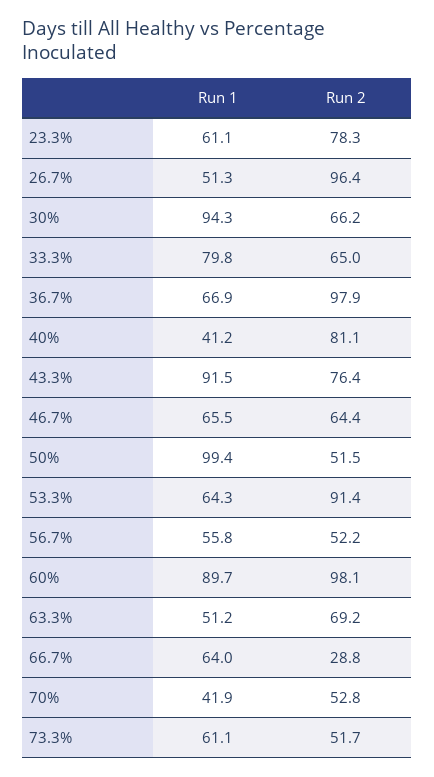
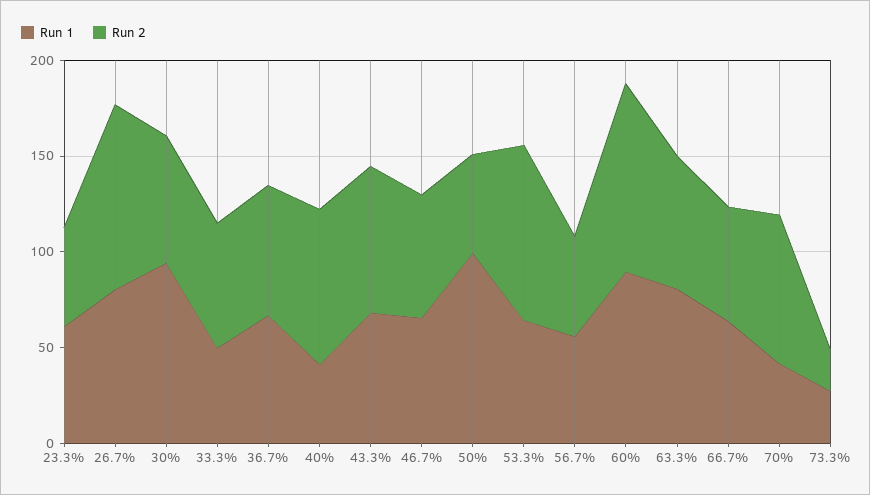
Run 2, 23.3%: 78.3 -> 50
Run 1, 26.7%: 51.3 -> 80
Run 1, 33.3%: 79.8 -> 50
Run 2, 36.7%: 97.9 -> 70
Run 1, 43.3%: 91.5 -> 70
Run 1, 63.3%: 51.2 -> 80
Run 2, 66.7%: 28.8 -> 60
Run 2, 70%: 52.8 -> 80
Run 1, 73.3%: 61.1 -> 30
Run 2, 73.3%: 51.7 -> 20

